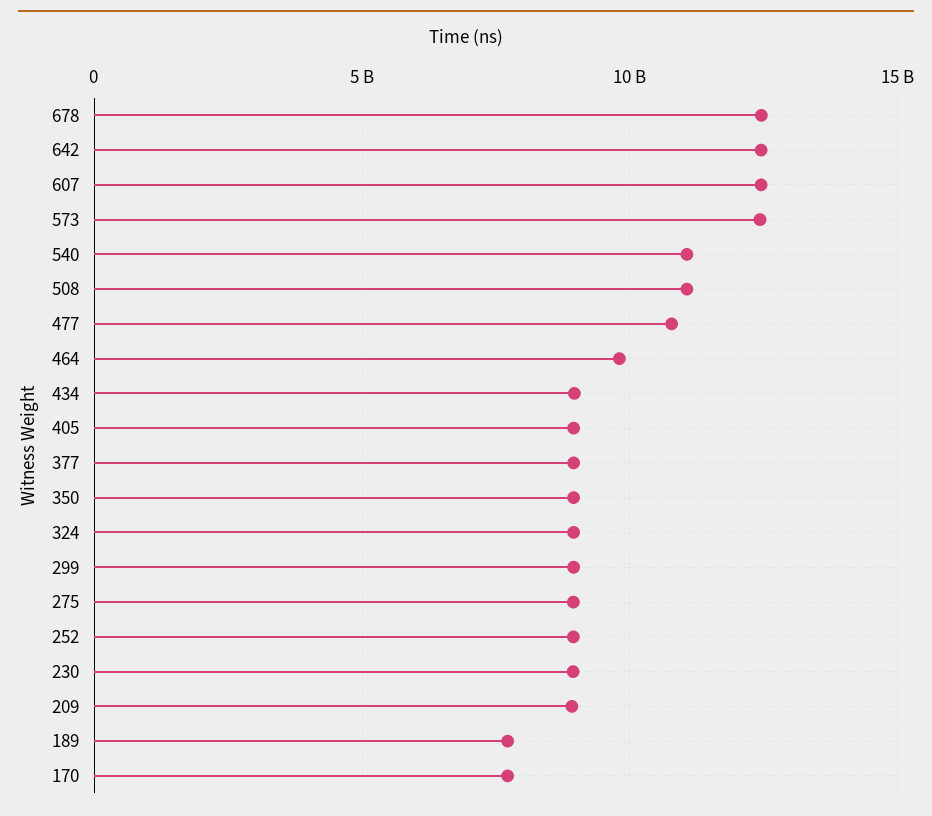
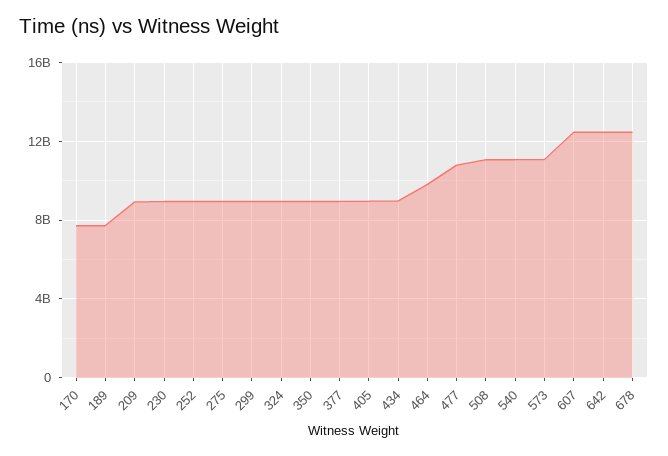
573: 12500000000 -> 11000000000

